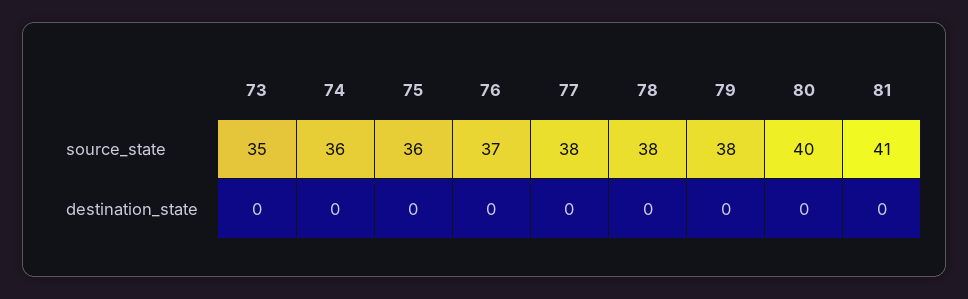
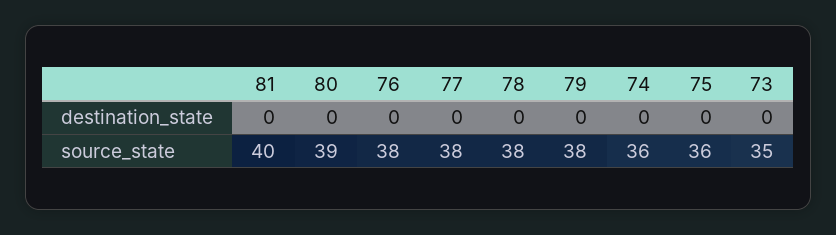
76, source_state: 37 -> 38
80, source_state: 40 -> 39
81, source_state: 41 -> 40

